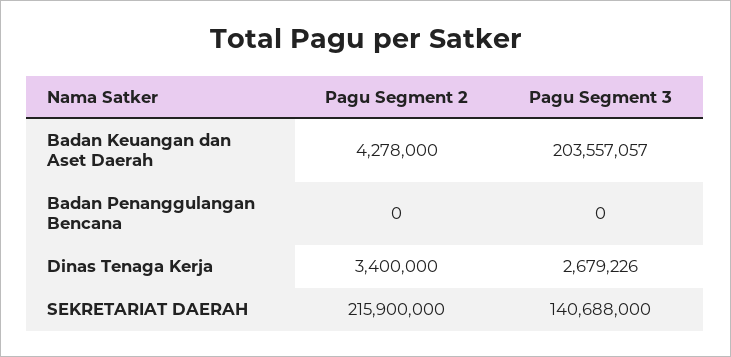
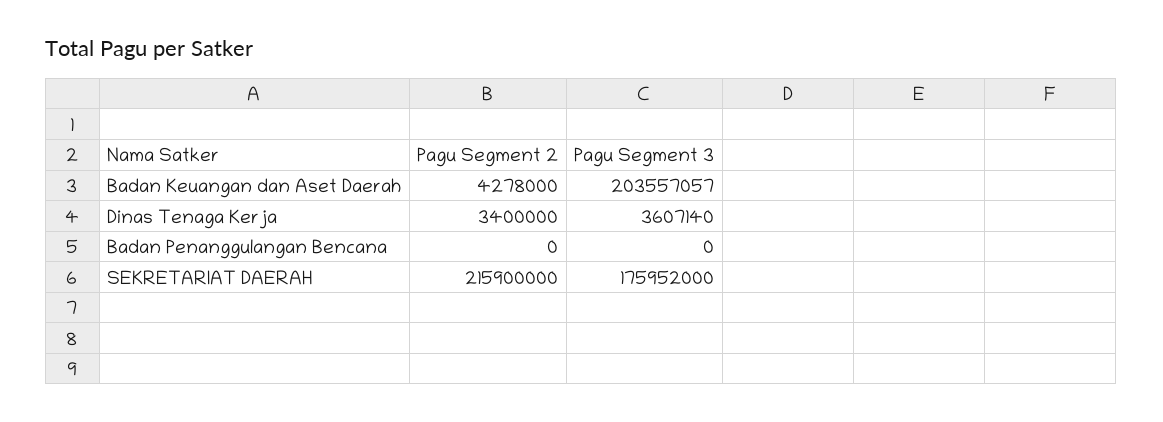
Pagu Segment 3, Dinas Tenaga Kerja: 2679226 -> 3607140
Pagu Segment 3, SEKRETARIAT DAERAH: 140688000 -> 175952000

